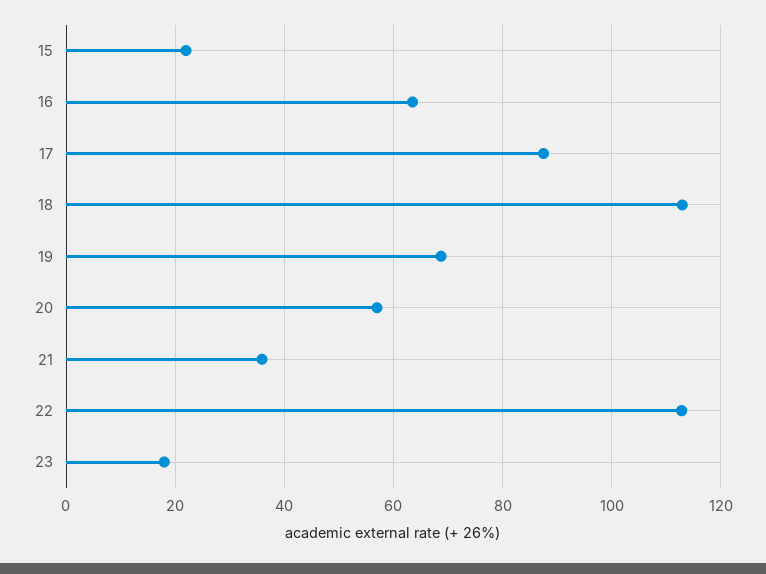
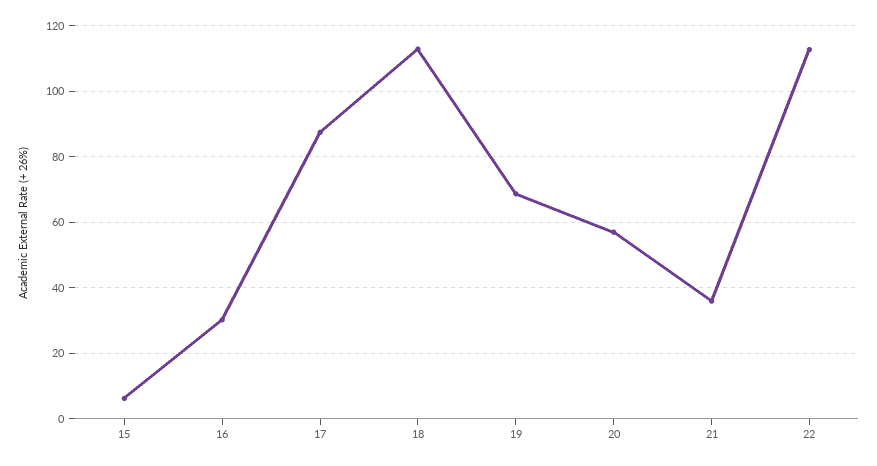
15: 22 -> 6
16: 64 -> 30
23: 18 -> none

